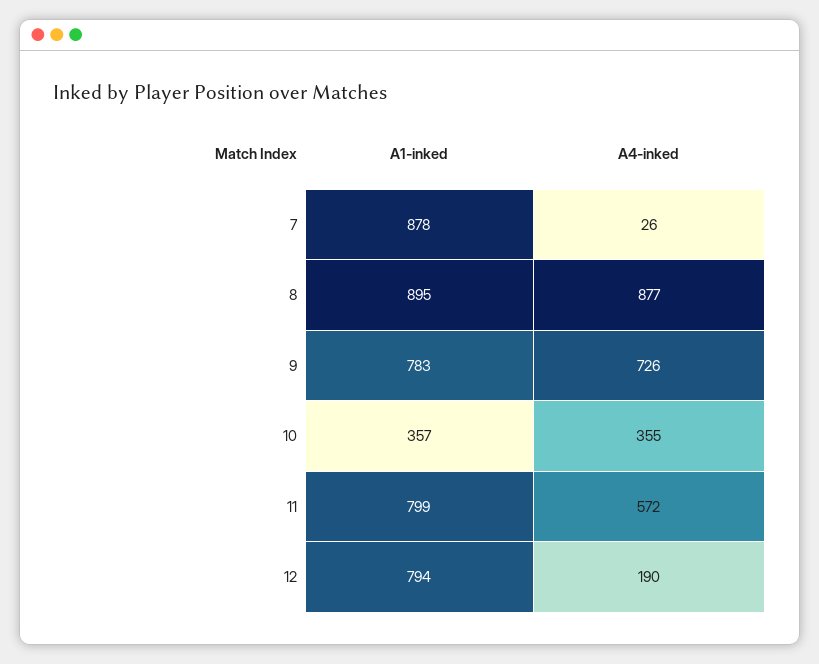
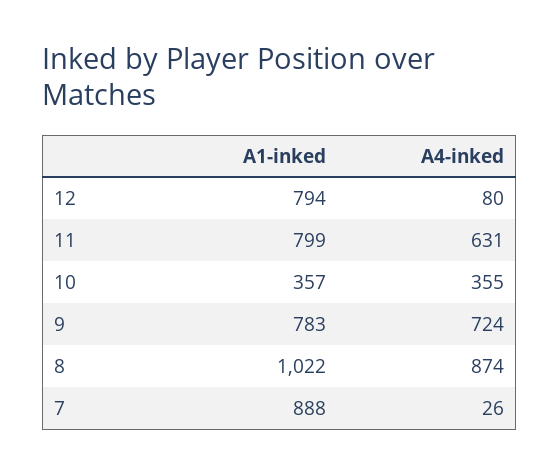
A1-inked, 7: 878 -> 888
A1-inked, 8: 895 -> 1022
A4-inked, 8: 877 -> 874
A4-inked, 9: 726 -> 724
A4-inked, 11: 572 -> 631
A4-inked, 12: 190 -> 80

